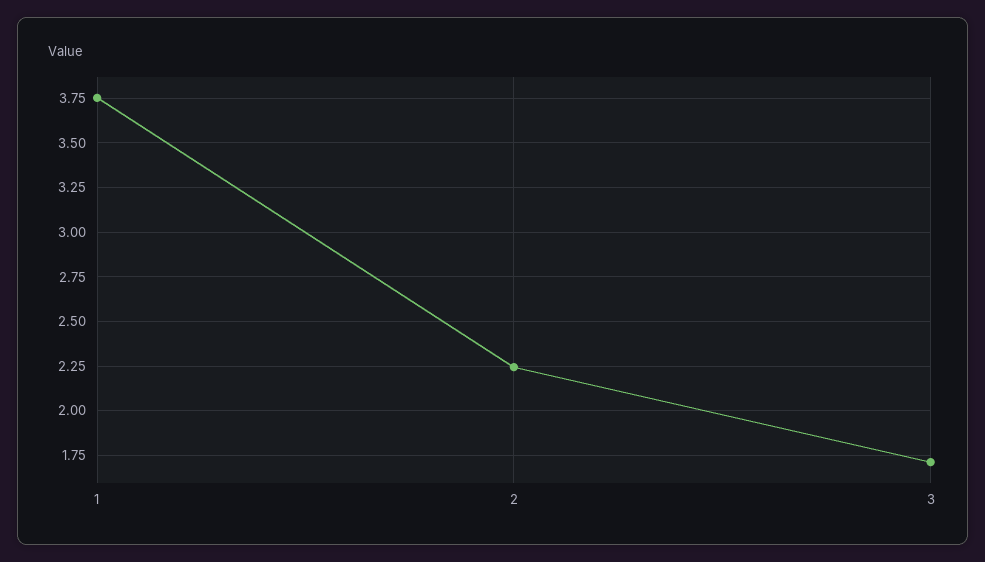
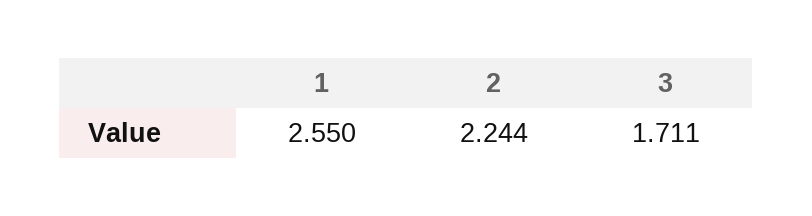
1: 3.75 -> 2.55

